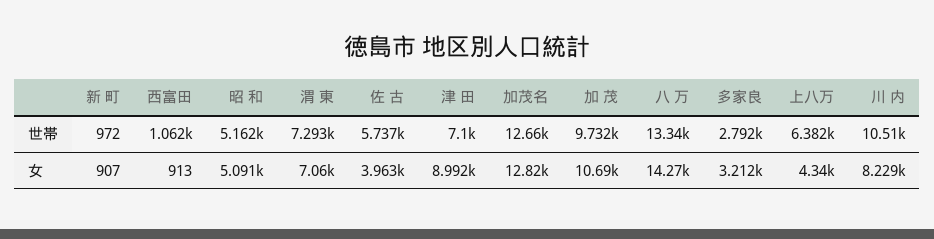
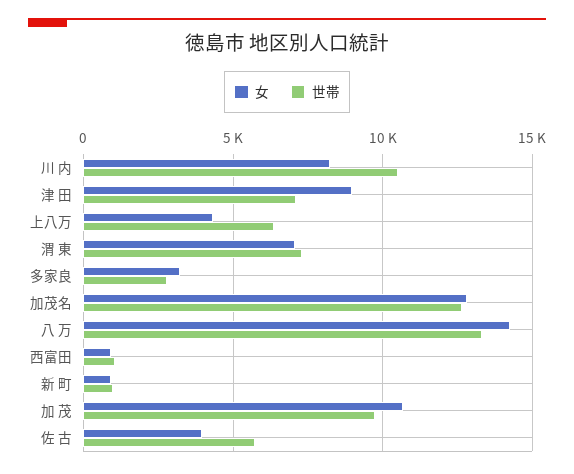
世帯, 昭 和: 5162 -> none
女, 昭 和: 5091 -> none

